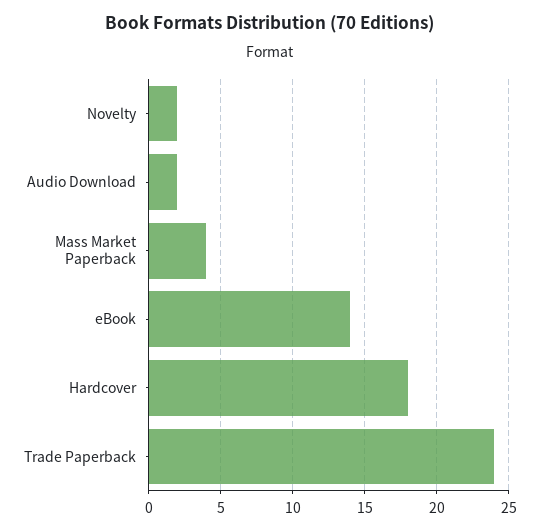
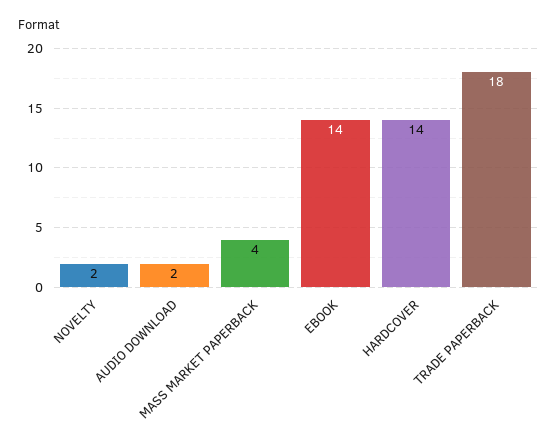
Hardcover: 18 -> 14
Trade Paperback: 24 -> 18

